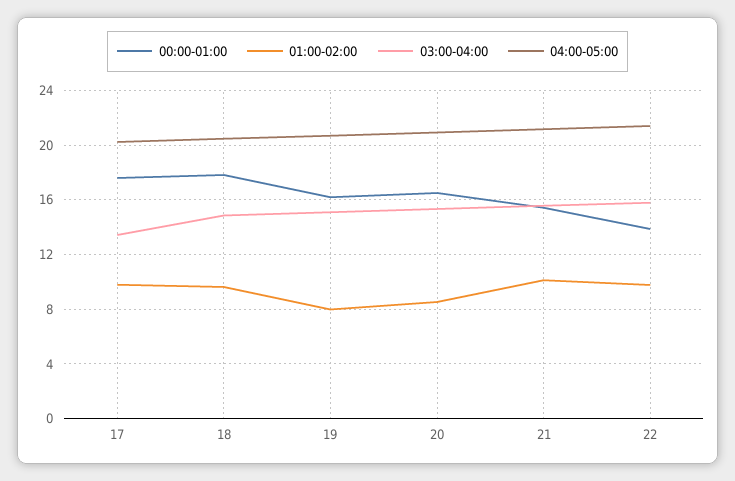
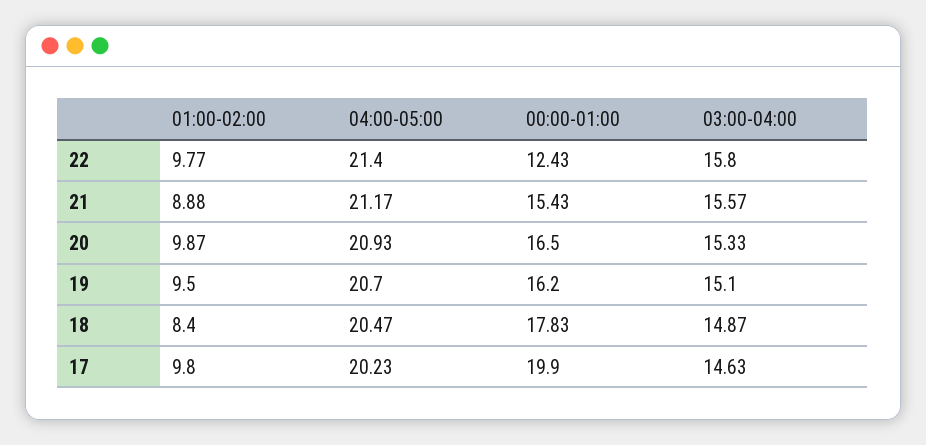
00:00-01:00, 17: 17.5 -> 19.9
03:00-04:00, 17: 13.5 -> 14.63
01:00-02:00, 18: 9.5 -> 8.4
01:00-02:00, 19: 8 -> 9.5
01:00-02:00, 20: 8.5 -> 9.87
01:00-02:00, 21: 10 -> 8.88
00:00-01:00, 22: 14 -> 12.43

